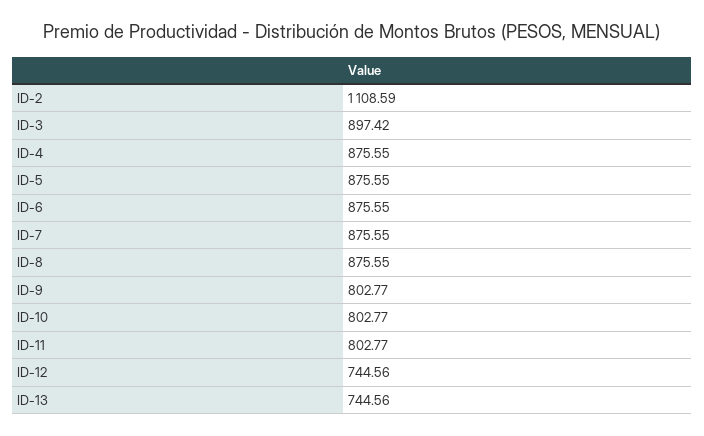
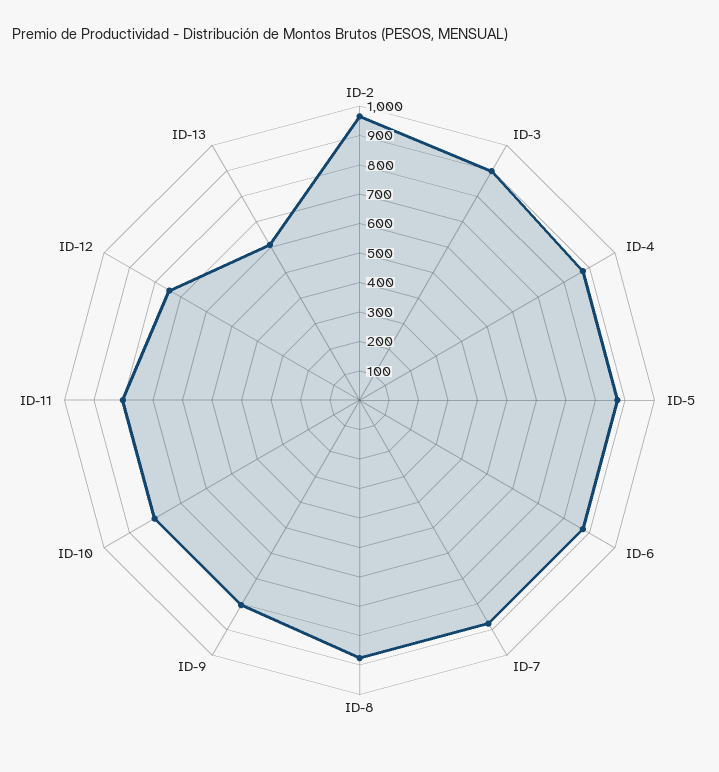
ID-2: 1108.59 -> 950
ID-13: 744.56 -> 600

